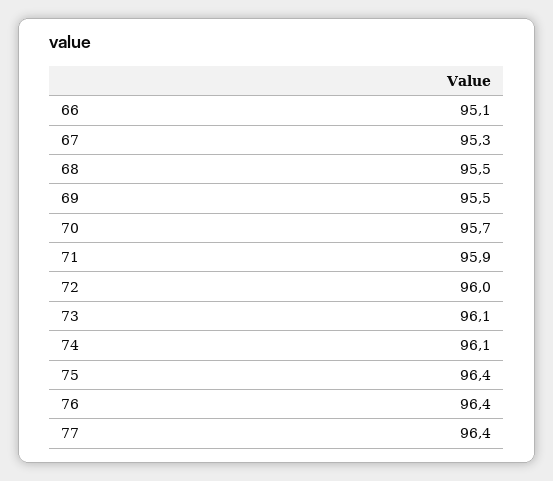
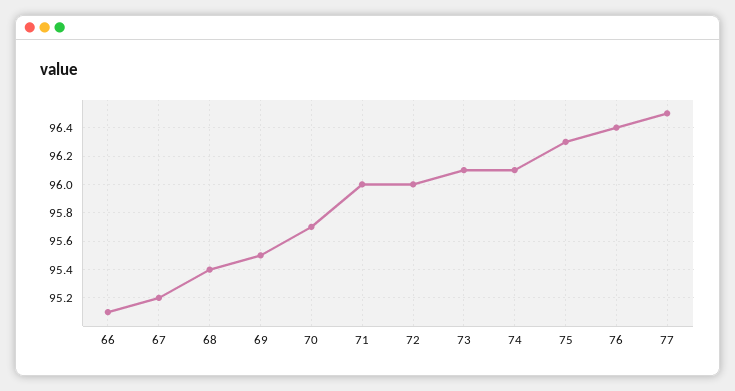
67: 95.3 -> 95.2
68: 95.5 -> 95.4
71: 95.9 -> 96
75: 96.4 -> 96.3
77: 96.4 -> 96.5

